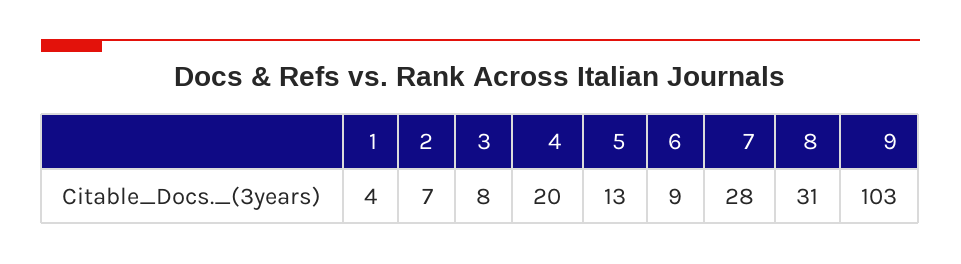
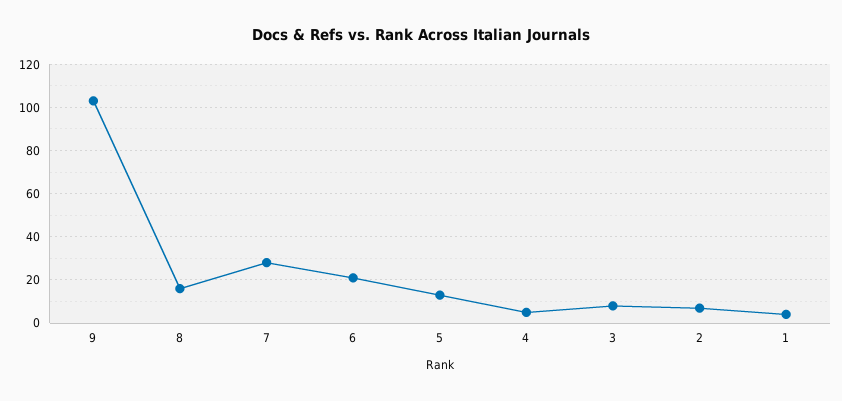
4: 20 -> 5
6: 9 -> 20
8: 31 -> 15

